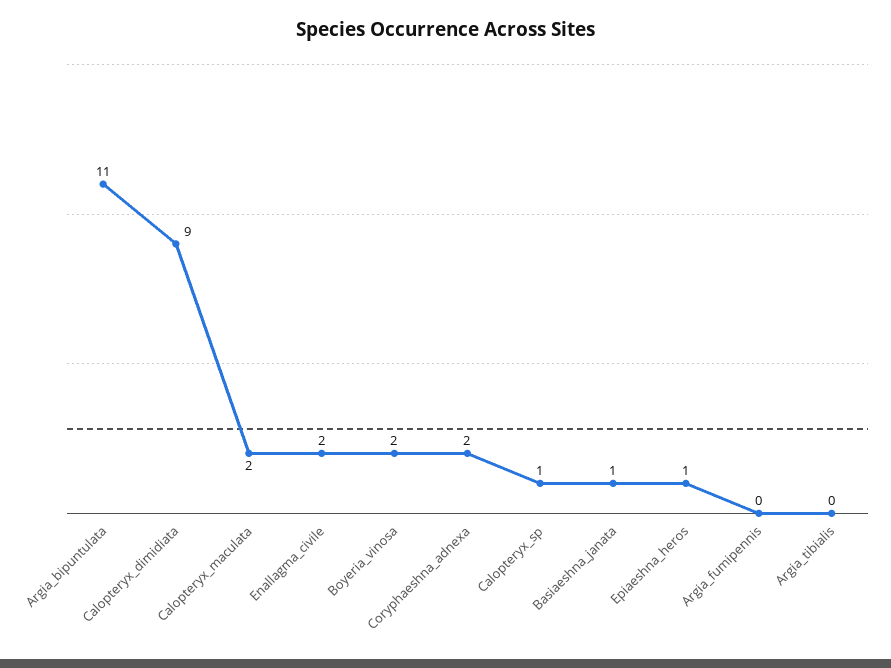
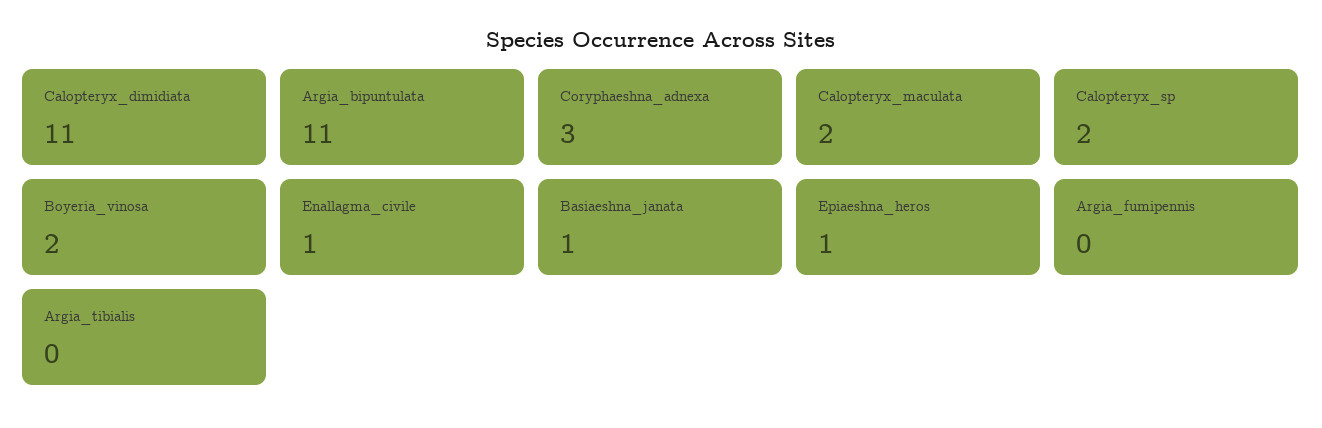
Calopteryx_dimidiata: 9 -> 11
Enallagma_civile: 2 -> 1
Coryphaeshna_adnexa: 2 -> 3
Calopteryx_sp: 1 -> 2

